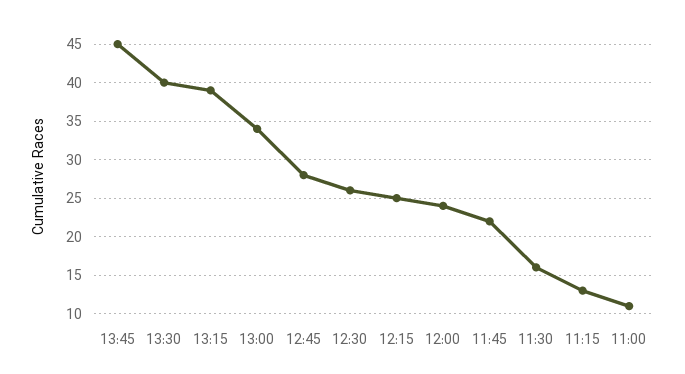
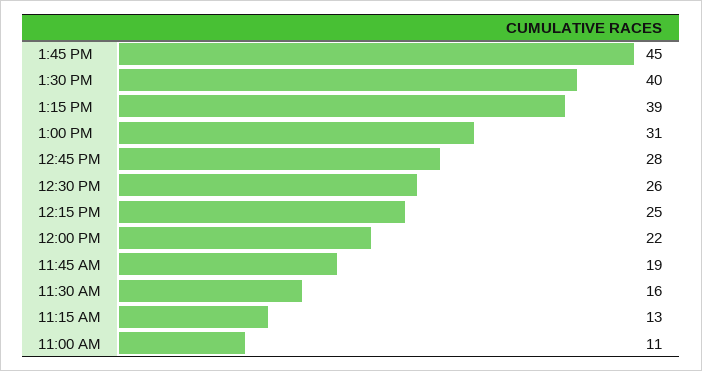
13:00: 34 -> 31
12:00: 24 -> 22
11:45: 22 -> 19

